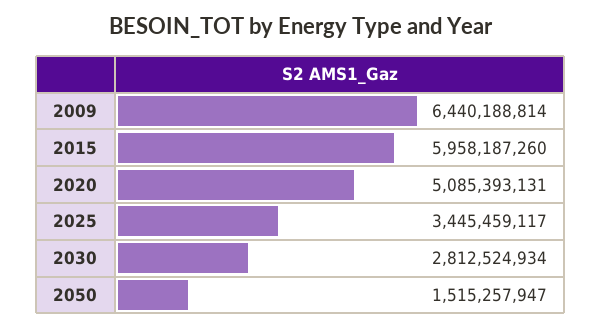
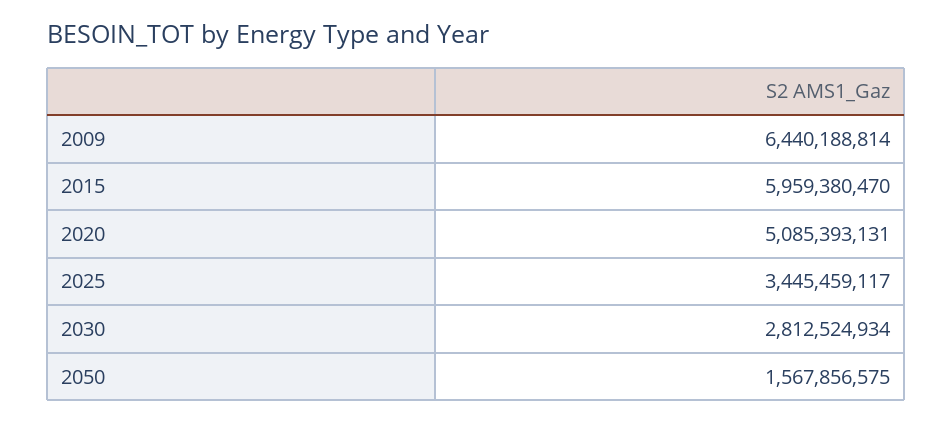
2015: 5958187260 -> 5959380470
2050: 1515257947 -> 1567856575

